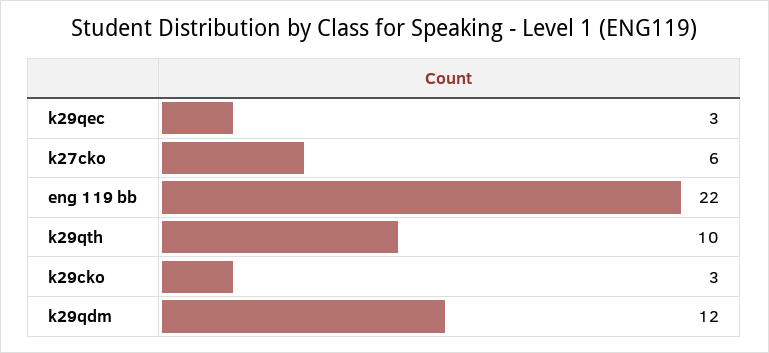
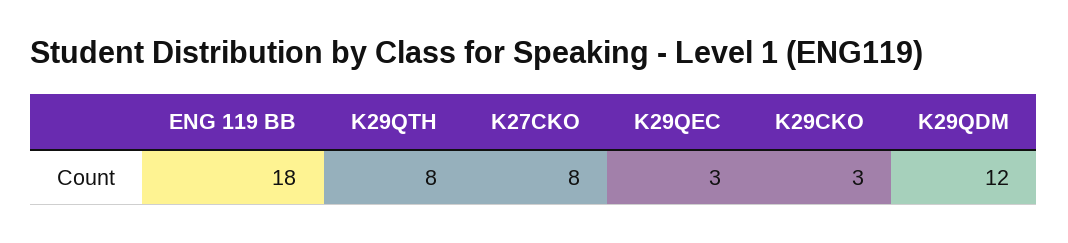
k27cko: 6 -> 8
eng 119 bb: 22 -> 18
k29qth: 10 -> 8

